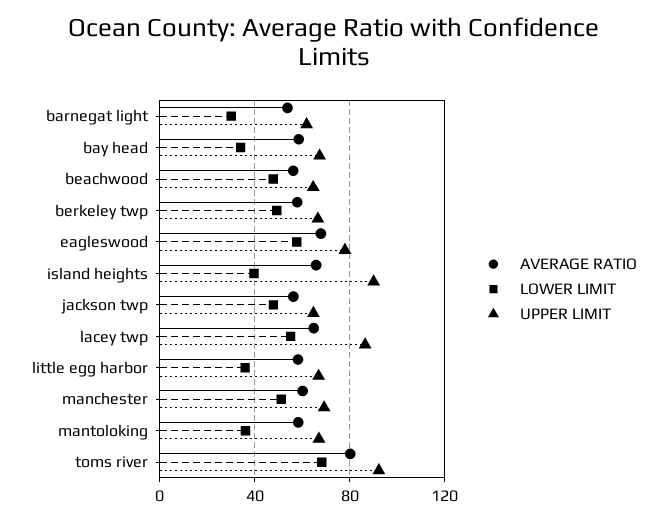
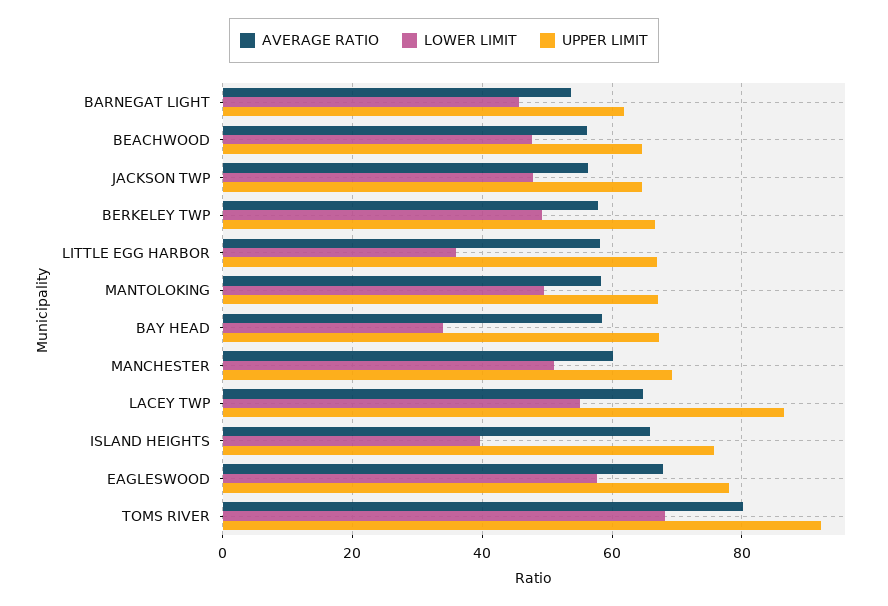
LOWER LIMIT, barnegat light: 30 -> 46
UPPER LIMIT, island heights: 90 -> 76
LOWER LIMIT, mantoloking: 35 -> 50

